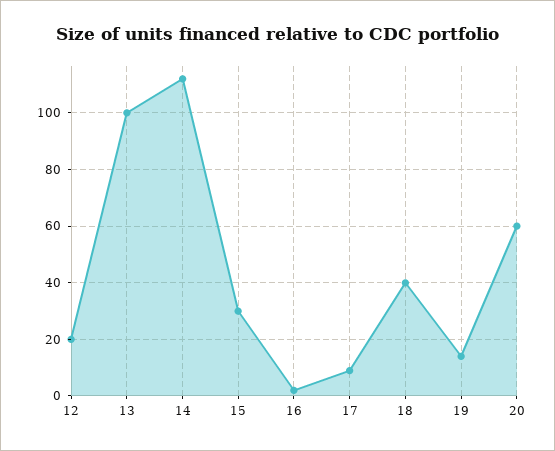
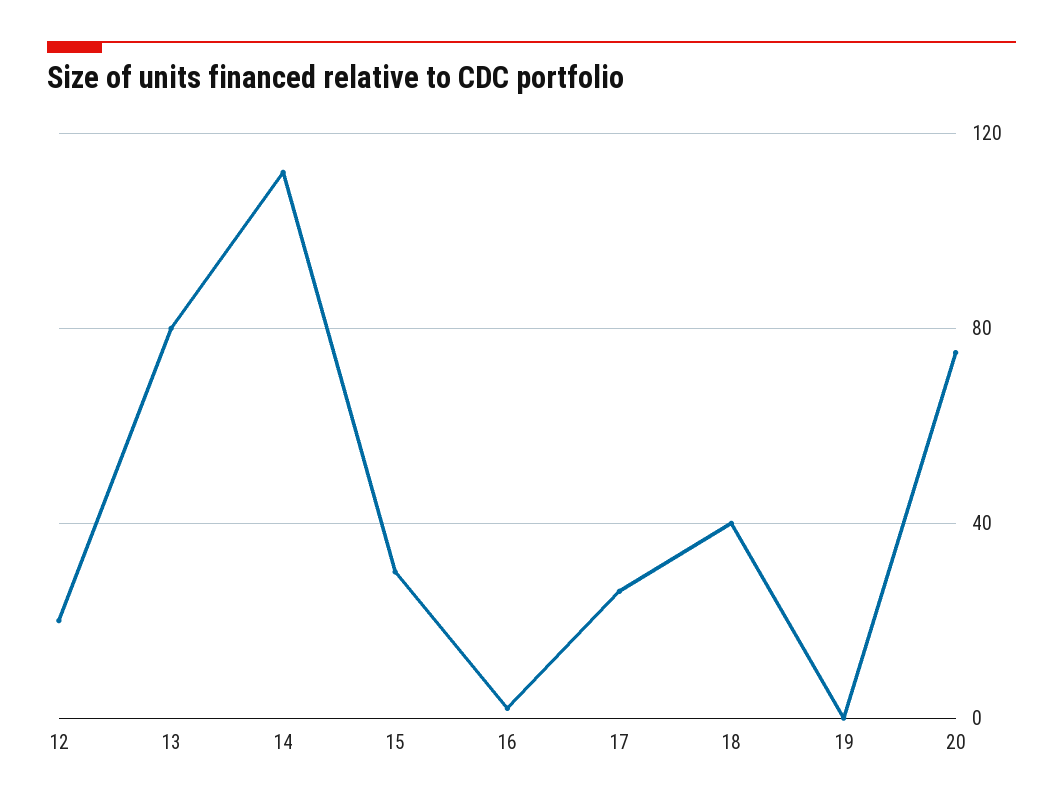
13: 100 -> 80
17: 10 -> 25
19: 15 -> 0
20: 60 -> 75

